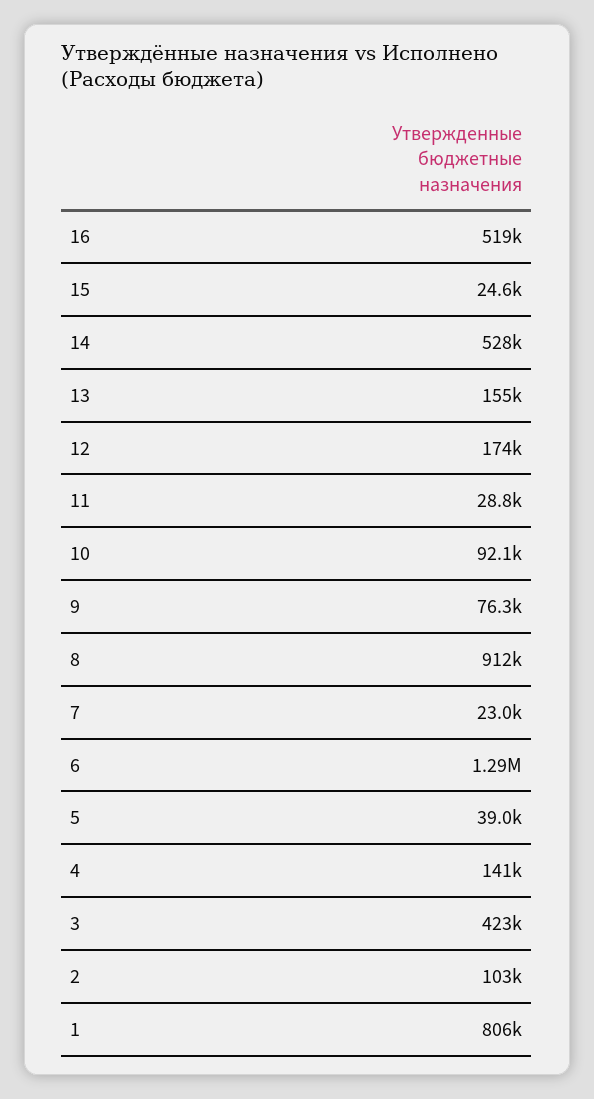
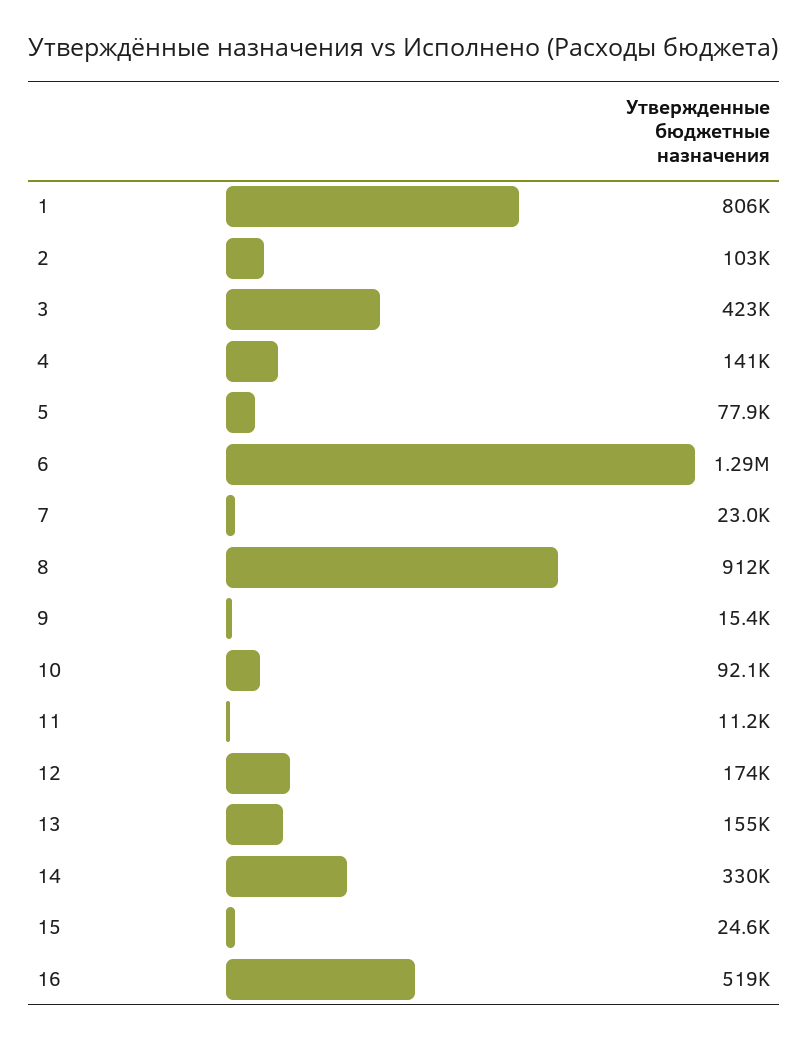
14: 528000 -> 330000
11: 28800 -> 11200
9: 76300 -> 15400
5: 39000 -> 77900

